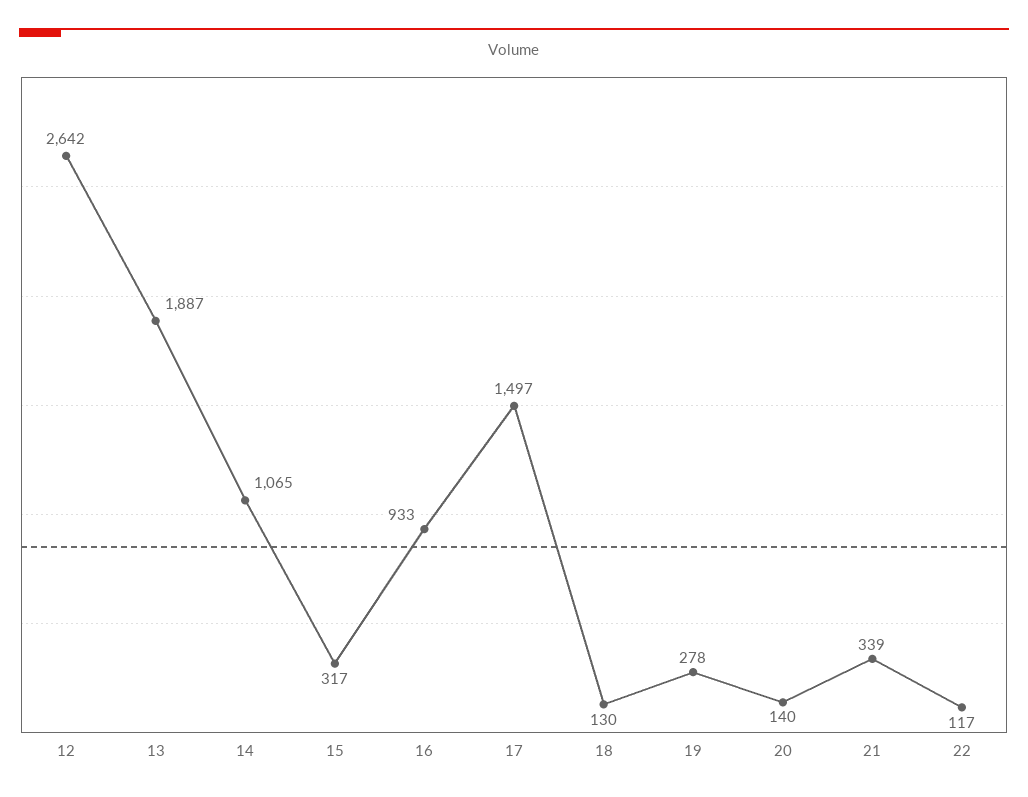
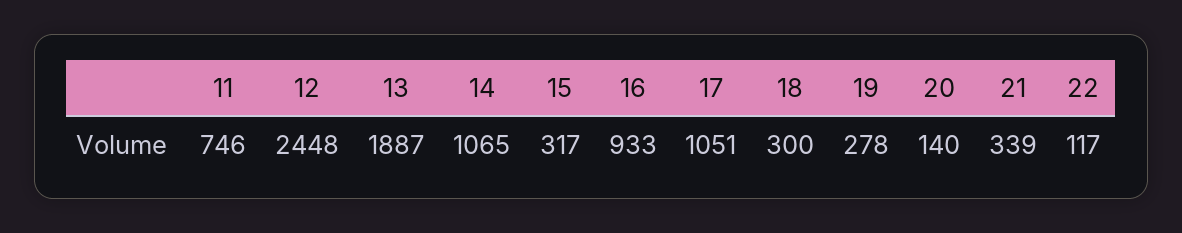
12: 2642 -> 2448
17: 1497 -> 1051
18: 130 -> 300
11: none -> 746

